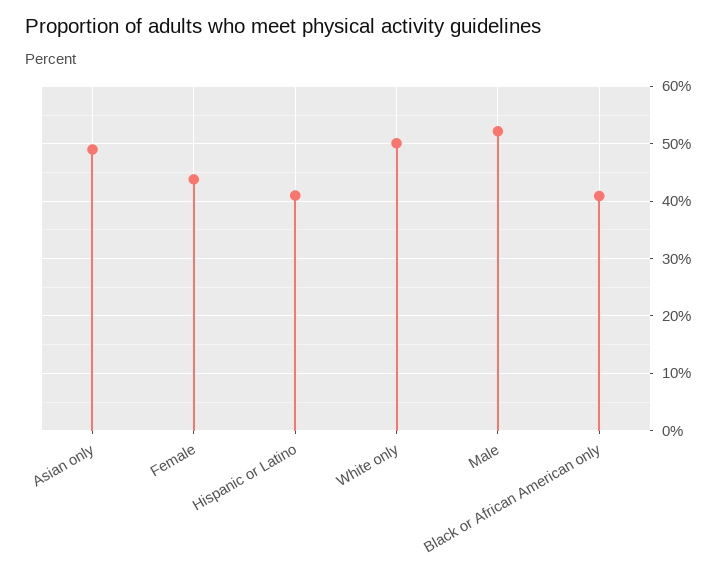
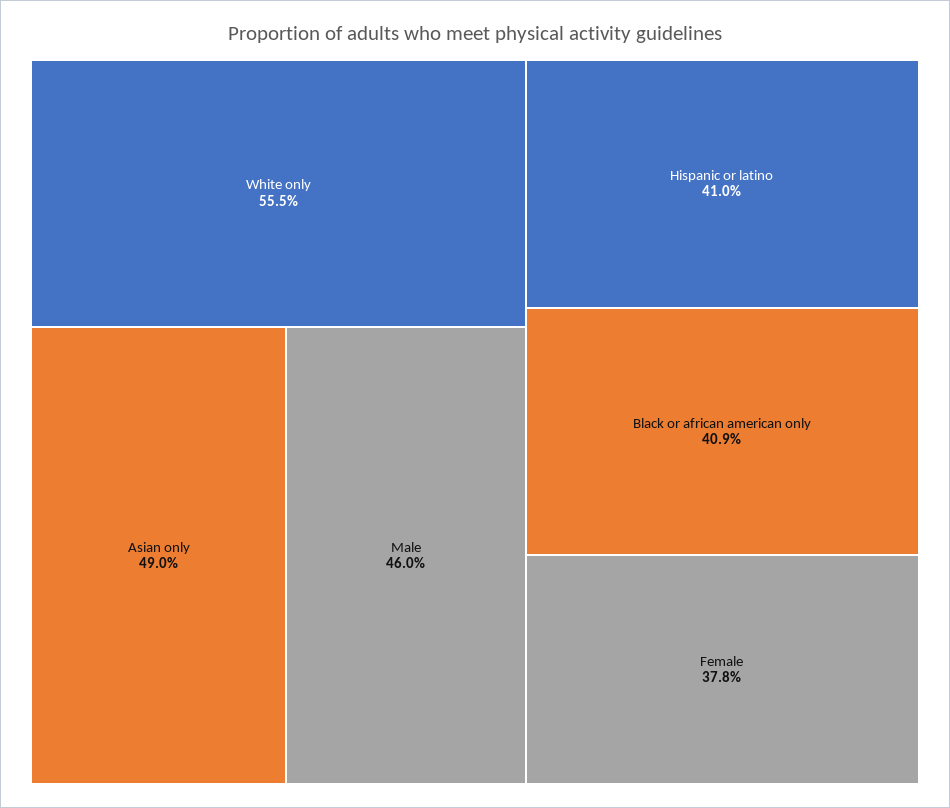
Female: 44 -> 37.8
White only: 50 -> 55.5
Male: 52 -> 46

